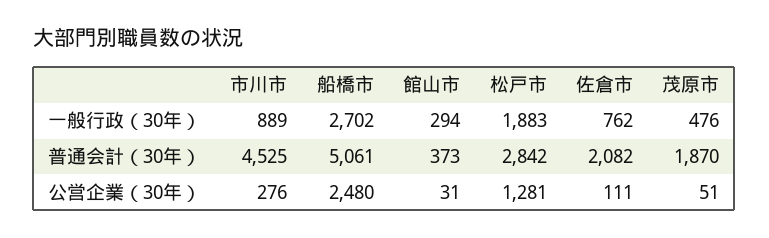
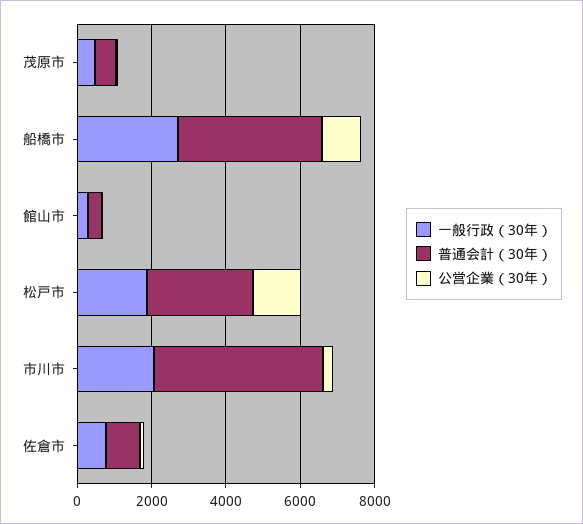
一般行政（30年）, 市川市: 889 -> 2000
普通会計（30年）, 船橋市: 5061 -> 4000
普通会計（30年）, 佐倉市: 2082 -> 1000
普通会計（30年）, 茂原市: 1870 -> 500
公営企業（30年）, 船橋市: 2480 -> 1000

